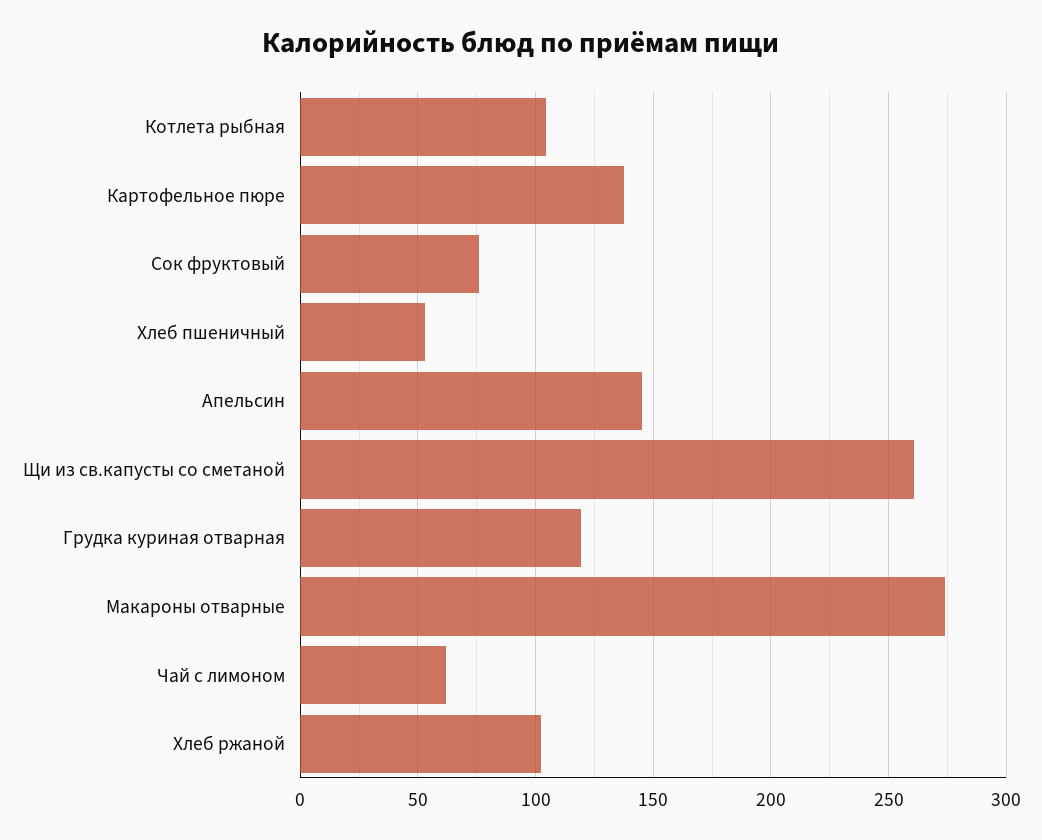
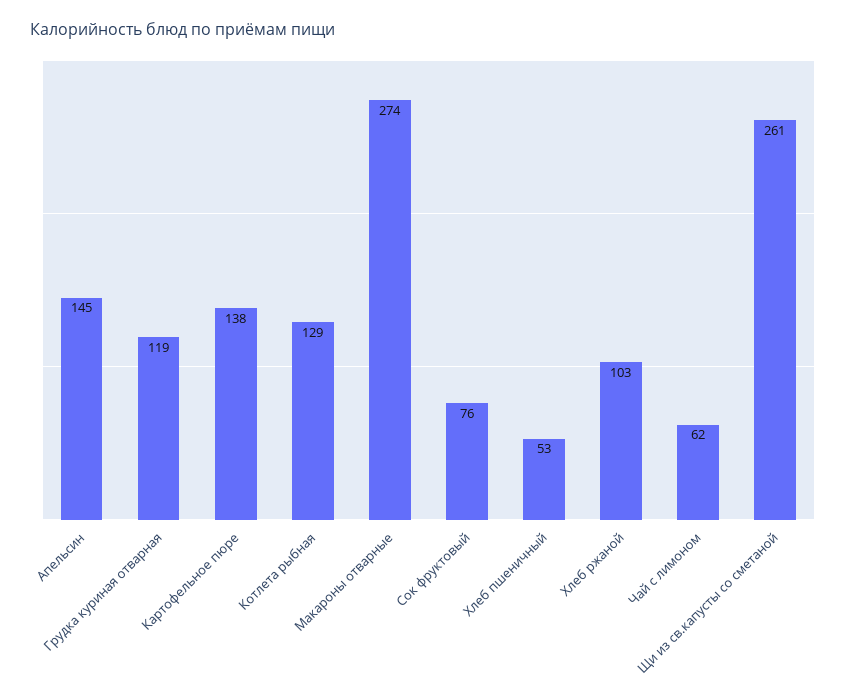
Котлета рыбная: 105 -> 129

